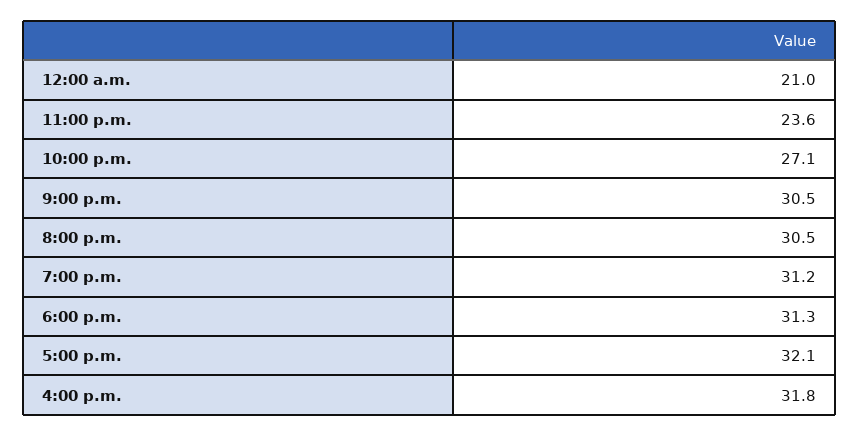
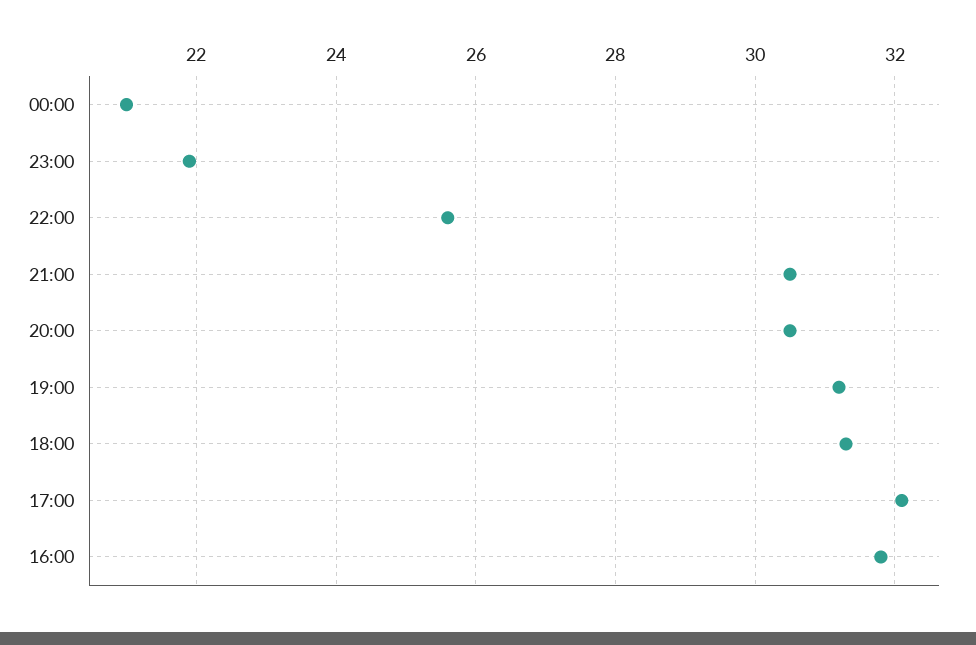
11:00 p.m.: 23.6 -> 22
10:00 p.m.: 27.1 -> 25.5

